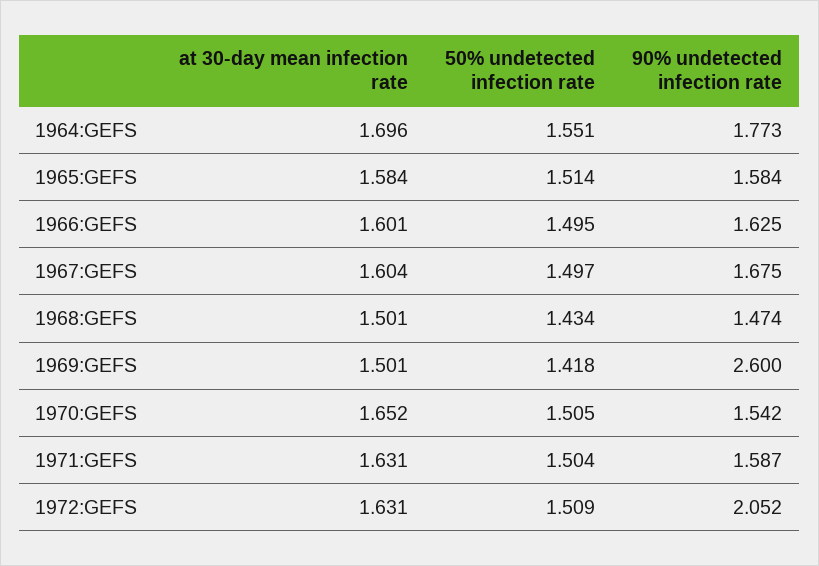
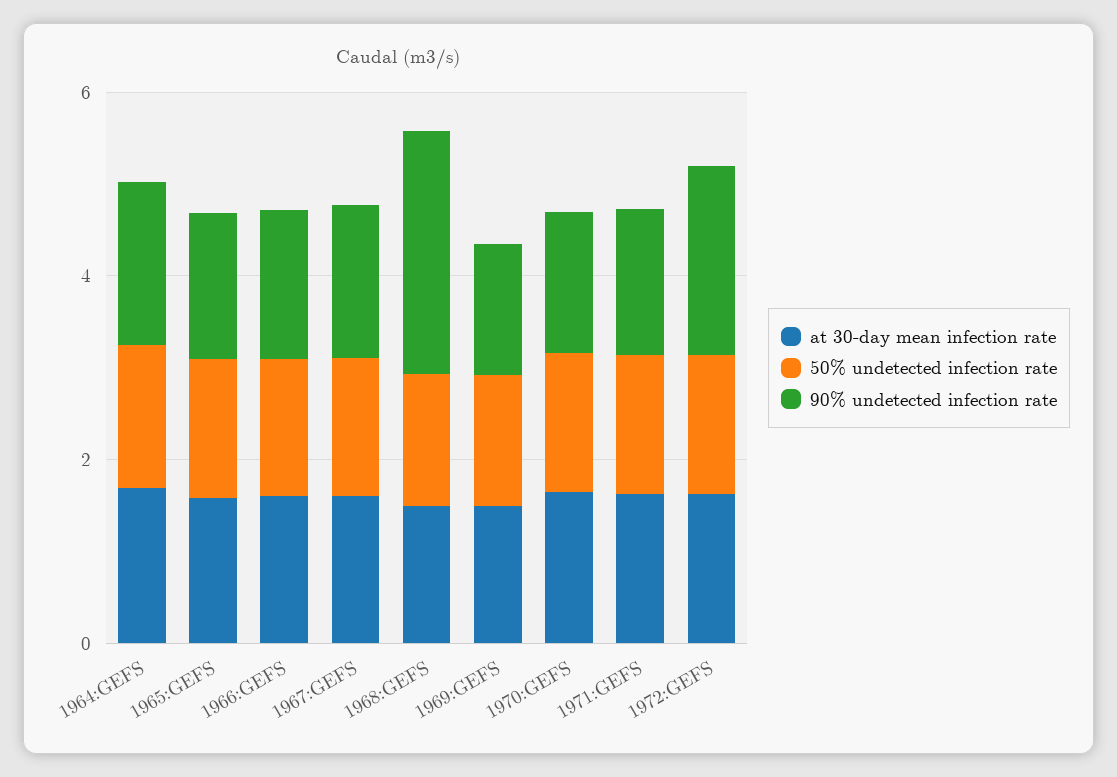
90% undetected infection rate, 1968:GEFS: 1.474 -> 2.5
90% undetected infection rate, 1969:GEFS: 2.6 -> 1.5

